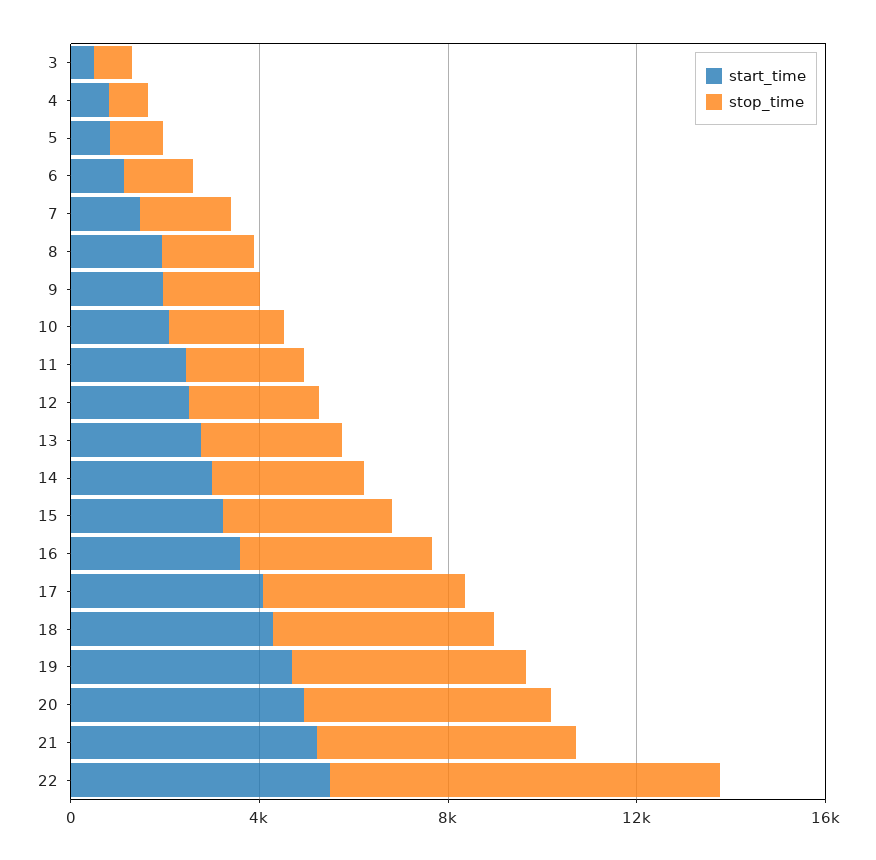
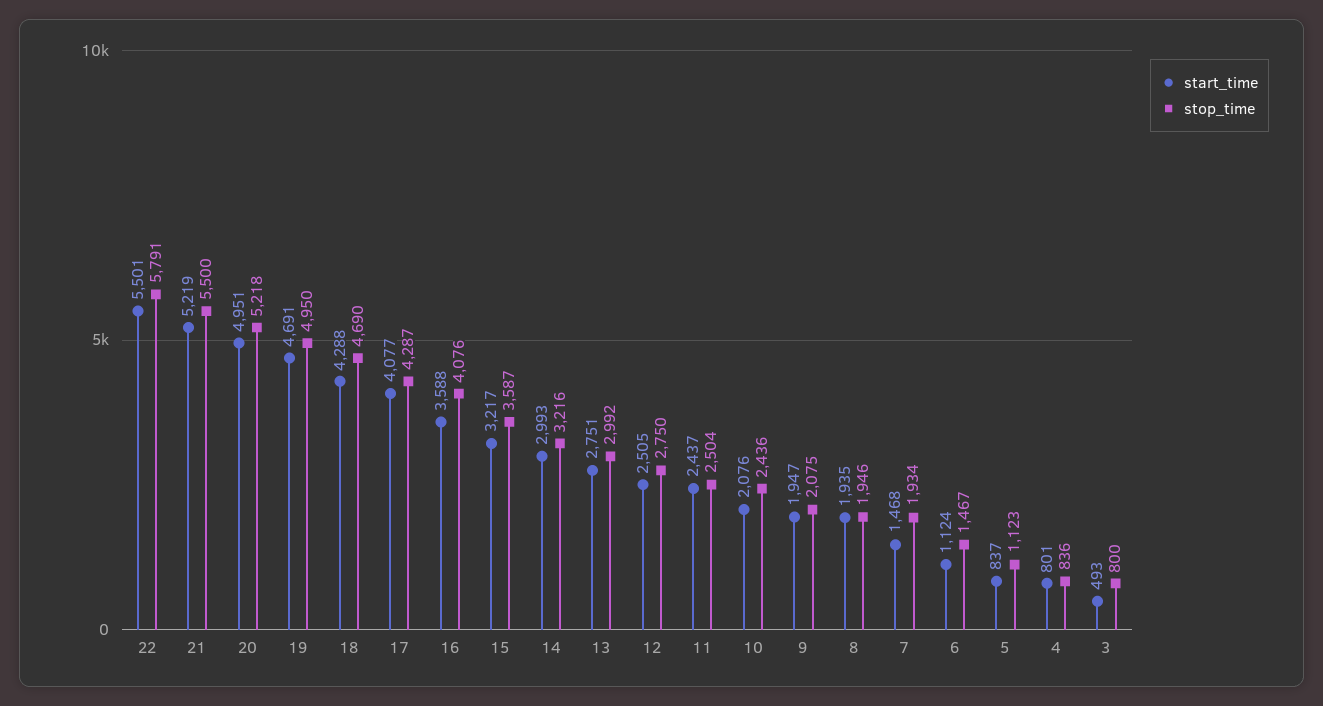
stop_time, 22: 8000 -> 5791

